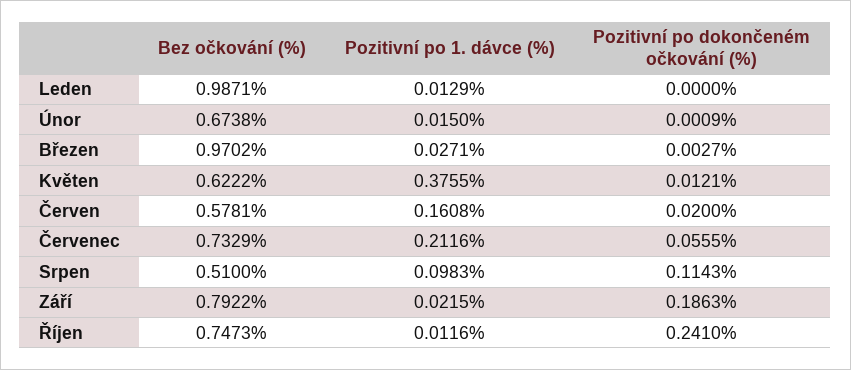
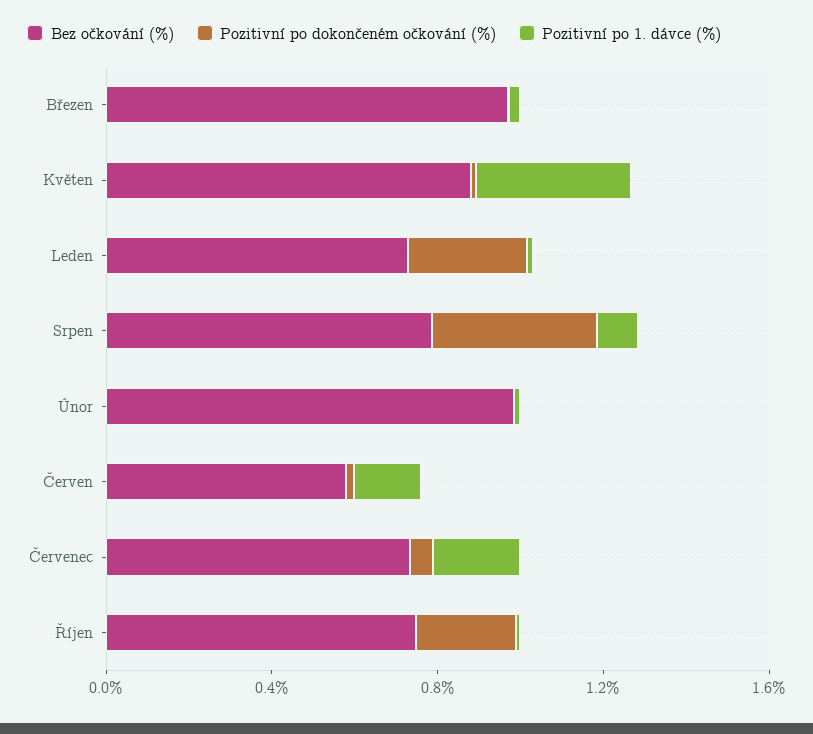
Bez očkování (%), Leden: 0.9871 -> 0.7
Pozitivní po dokončeném očkování (%), Leden: 0 -> 0.3
Bez očkování (%), Únor: 0.6738 -> 1
Bez očkování (%), Květen: 0.6222 -> 0.9
Bez očkování (%), Srpen: 0.51 -> 0.8
Pozitivní po dokončeném očkování (%), Srpen: 0.1143 -> 0.4
Bez očkování (%), Září: 0.7922 -> none
Pozitivní po 1. dávce (%), Září: 0.0215 -> none
Pozitivní po dokončeném očkování (%), Září: 0.1863 -> none

